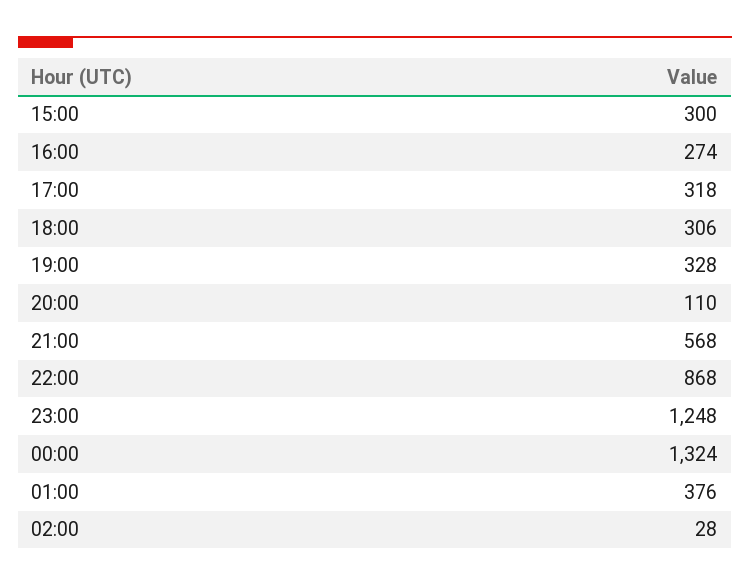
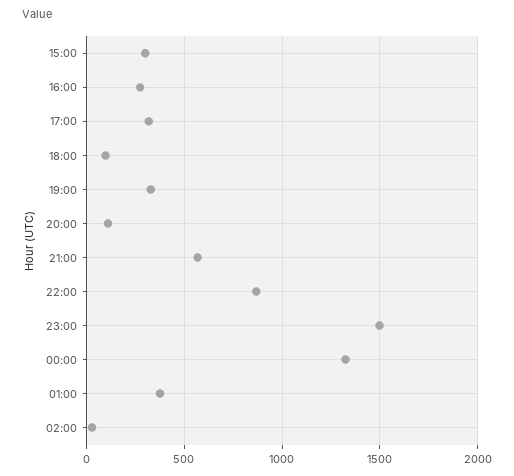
18:00: 306 -> 100
23:00: 1248 -> 1500

